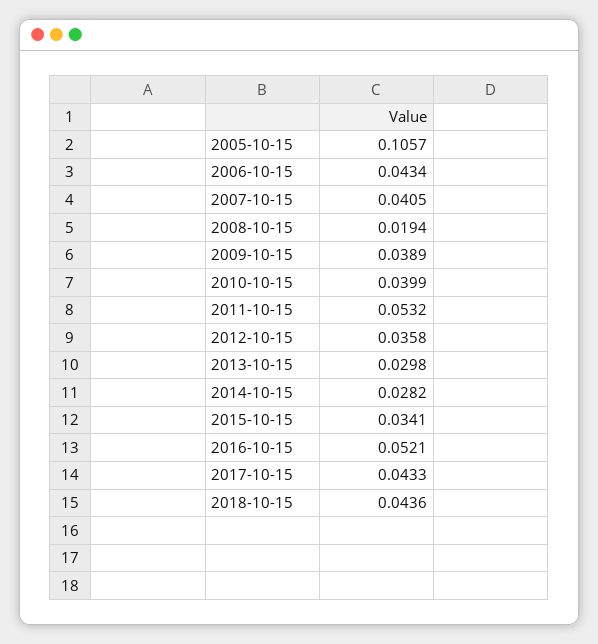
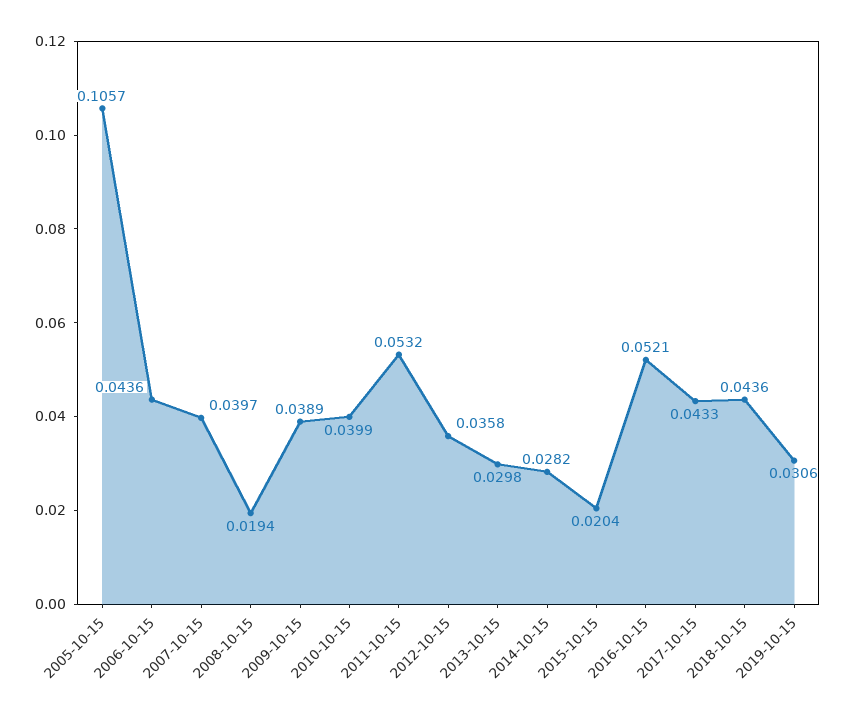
2006-10-15: 0.0434 -> 0.0436
2007-10-15: 0.0405 -> 0.0397
2015-10-15: 0.0341 -> 0.0204
2019-10-15: none -> 0.0306

